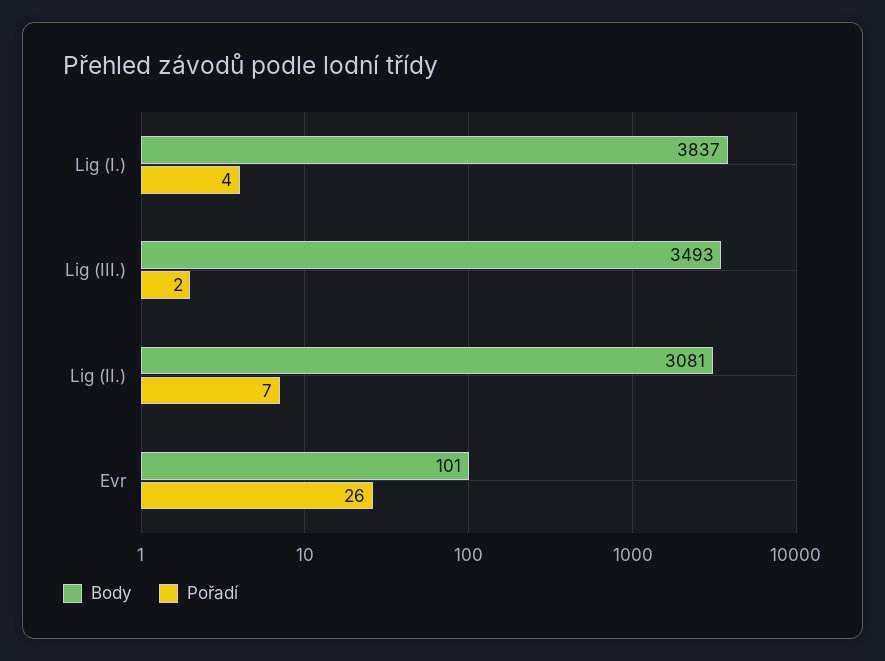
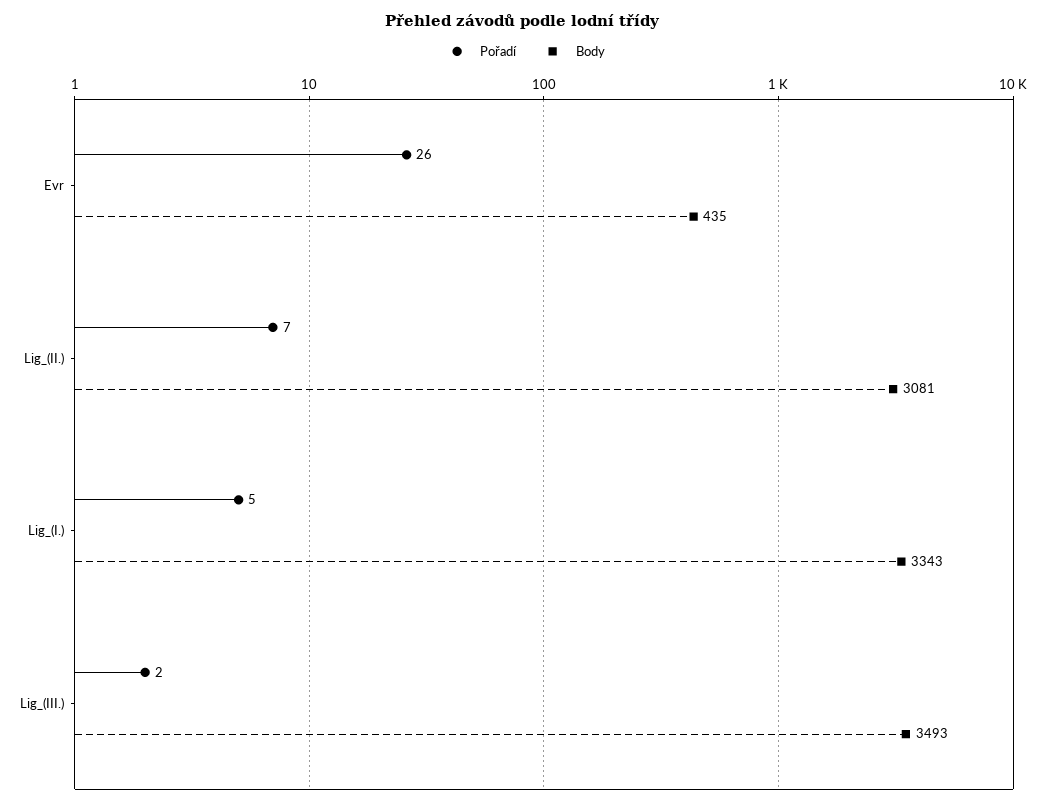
Body, Lig (I.): 3837 -> 3343
Pořadí, Lig (I.): 4 -> 5
Body, Evr: 101 -> 435

